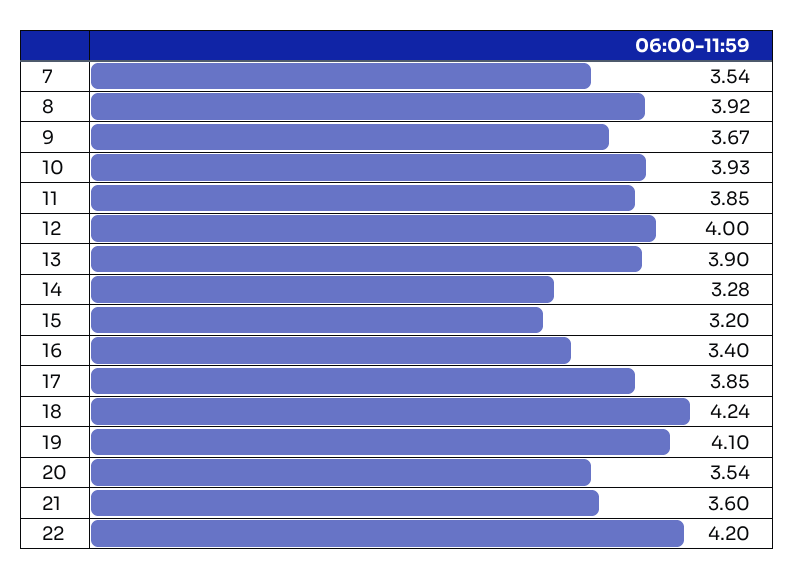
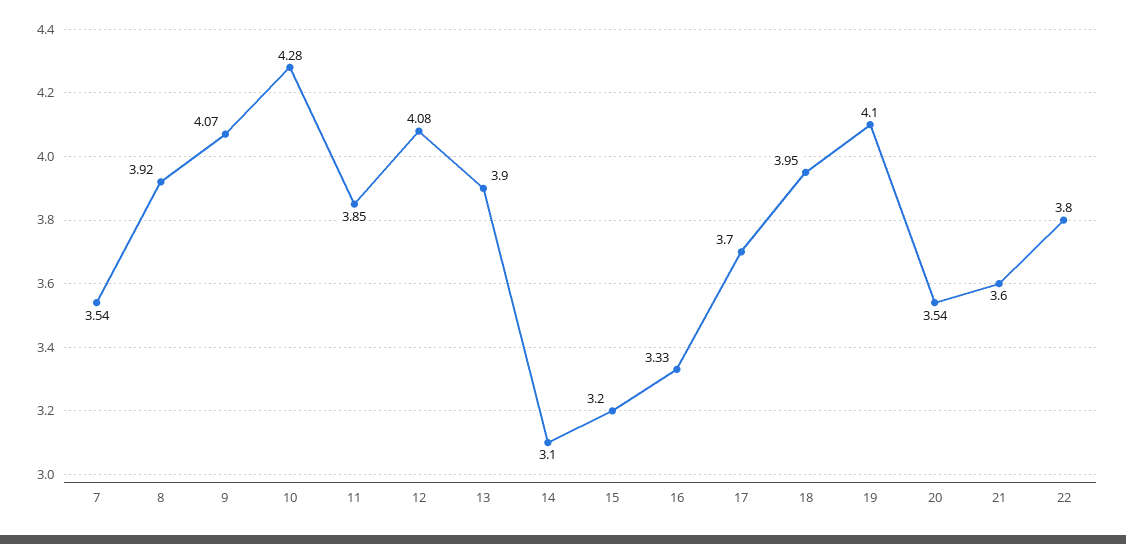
9: 3.67 -> 4.07
10: 3.93 -> 4.28
12: 4 -> 4.08
14: 3.28 -> 3.1
16: 3.4 -> 3.33
17: 3.85 -> 3.7
18: 4.24 -> 3.95
22: 4.2 -> 3.8

